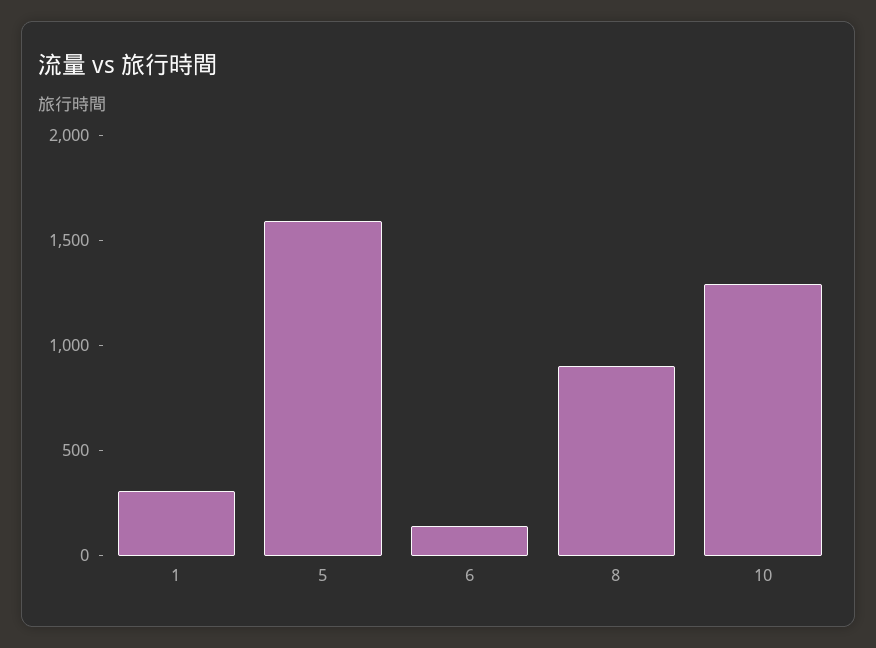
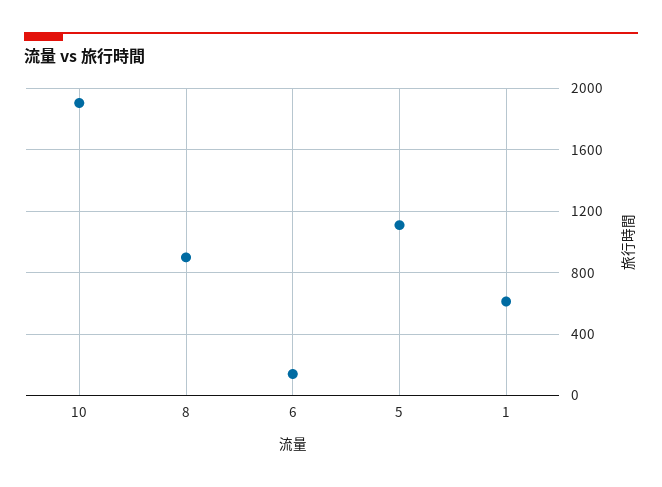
1: 300 -> 600
5: 1600 -> 1100
10: 1300 -> 1900

